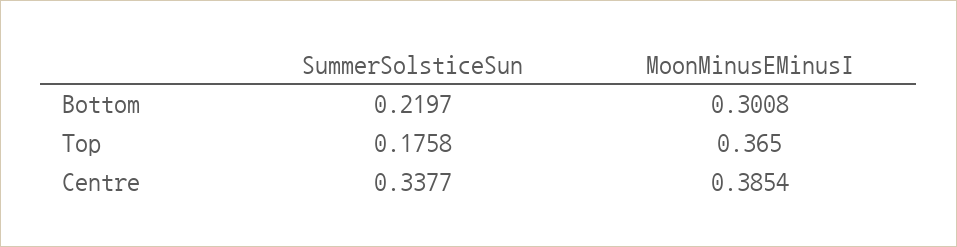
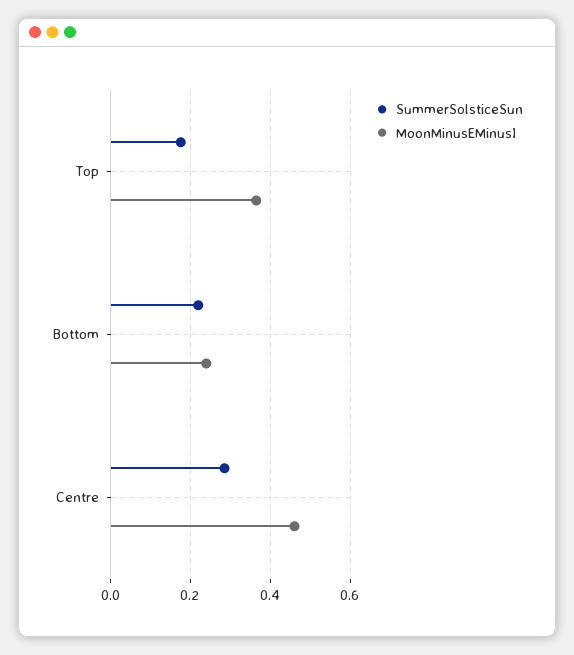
MoonMinusEMinusI, Bottom: 0.3008 -> 0.24
SummerSolsticeSun, Centre: 0.3377 -> 0.28
MoonMinusEMinusI, Centre: 0.3854 -> 0.46

